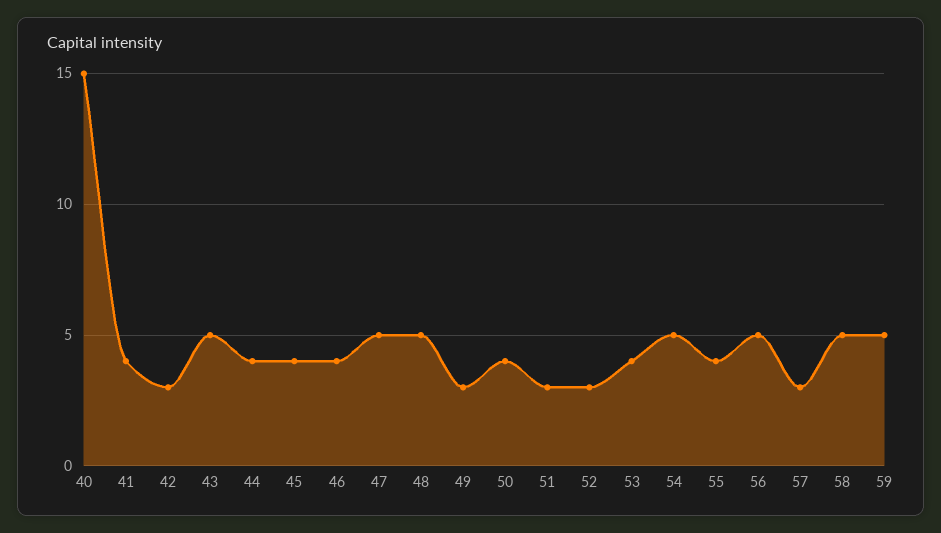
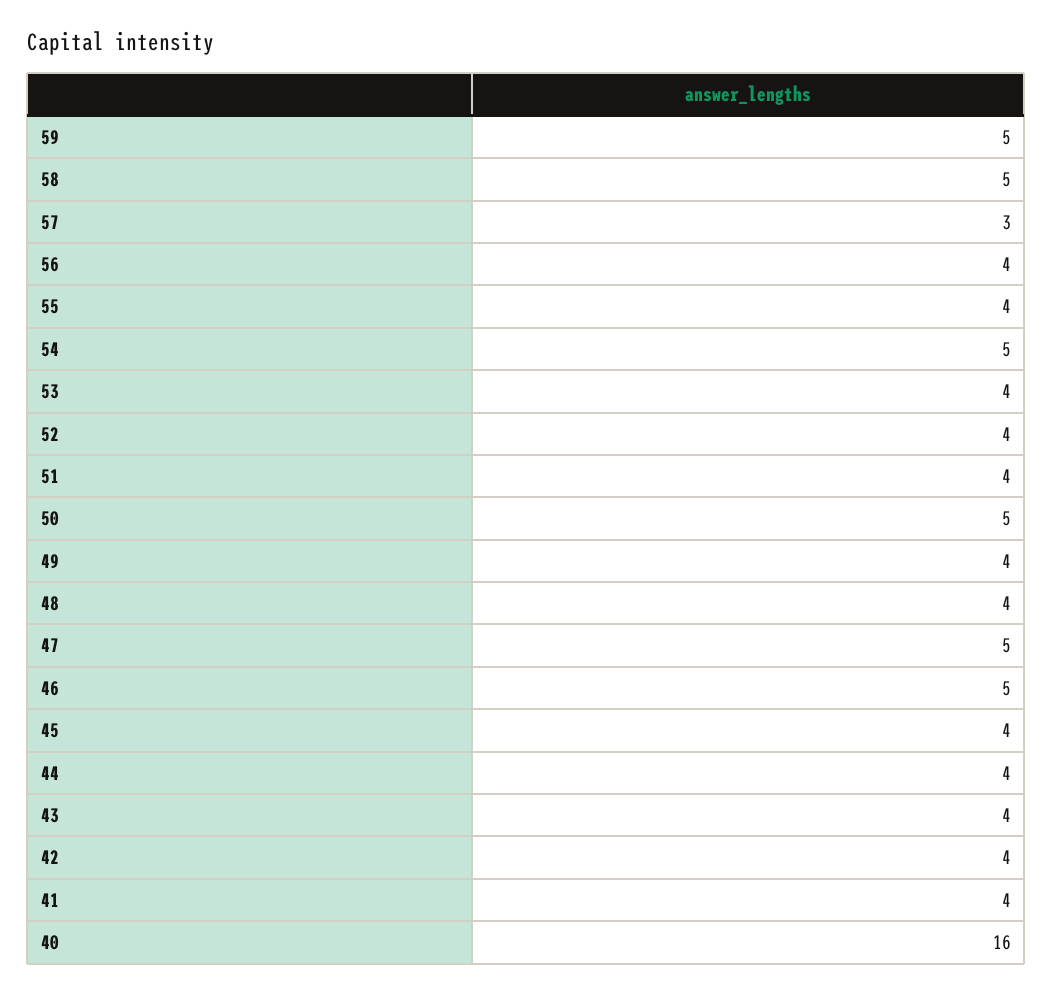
40: 15 -> 16
42: 3 -> 4
43: 5 -> 4
46: 4 -> 5
48: 5 -> 4
49: 3 -> 4
50: 4 -> 5
51: 3 -> 4
52: 3 -> 4
56: 5 -> 4

